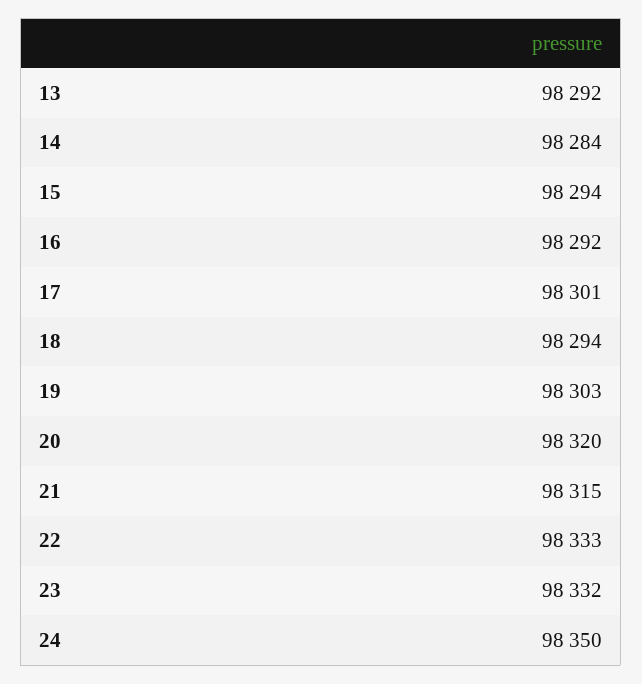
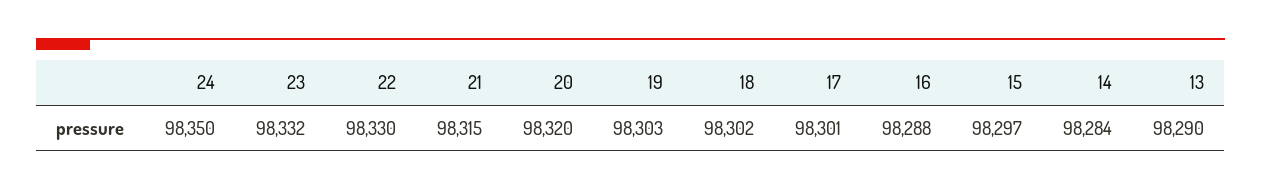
13: 98292 -> 98290
15: 98294 -> 98297
16: 98292 -> 98288
18: 98294 -> 98302
22: 98333 -> 98330

